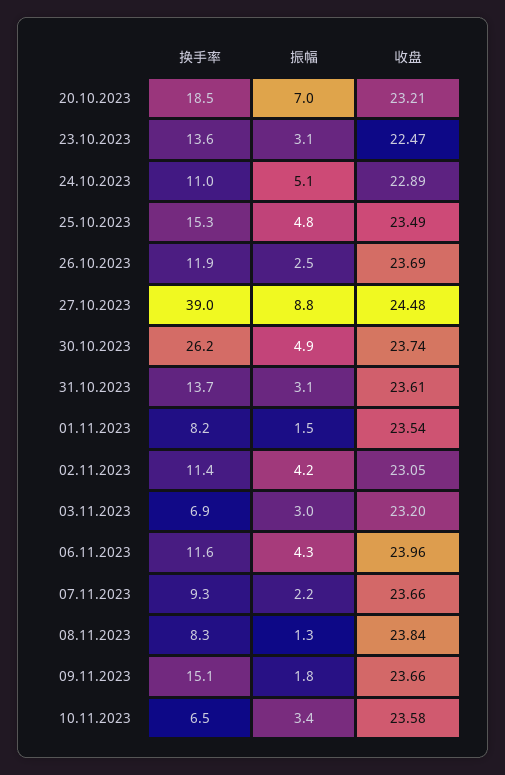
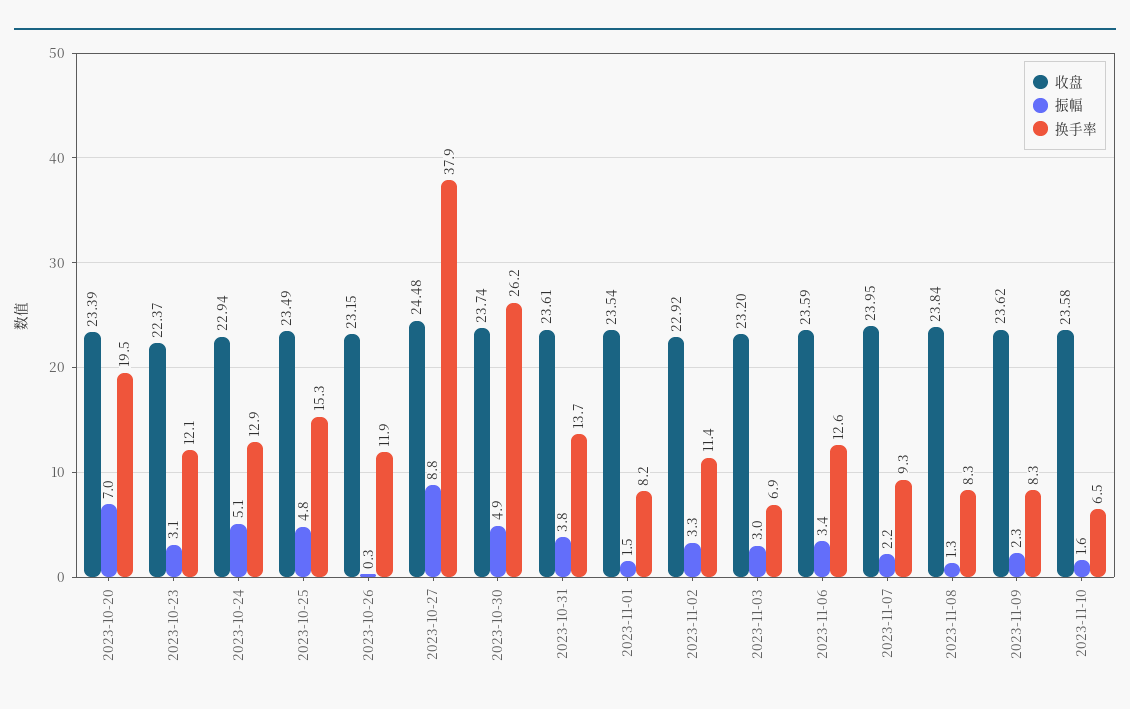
换手率, 20.10.2023: 18.5 -> 19.5
收盘, 20.10.2023: 23.21 -> 23.39
换手率, 23.10.2023: 13.6 -> 12.1
收盘, 23.10.2023: 22.47 -> 22.37
换手率, 24.10.2023: 11 -> 12.9
收盘, 24.10.2023: 22.89 -> 22.94
振幅, 26.10.2023: 2.5 -> 0.3
收盘, 26.10.2023: 23.69 -> 23.15
换手率, 27.10.2023: 39 -> 37.9
振幅, 31.10.2023: 3.1 -> 3.8
振幅, 02.11.2023: 4.2 -> 3.3
收盘, 02.11.2023: 23.05 -> 22.92
换手率, 06.11.2023: 11.6 -> 12.6
振幅, 06.11.2023: 4.3 -> 3.4
收盘, 06.11.2023: 23.96 -> 23.59
收盘, 07.11.2023: 23.66 -> 23.95
换手率, 09.11.2023: 15.1 -> 8.3
振幅, 09.11.2023: 1.8 -> 2.3
收盘, 09.11.2023: 23.66 -> 23.62
振幅, 10.11.2023: 3.4 -> 1.6

